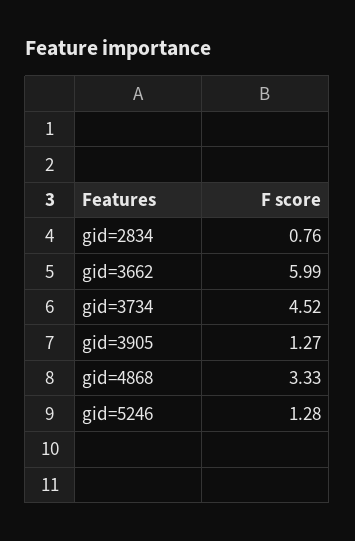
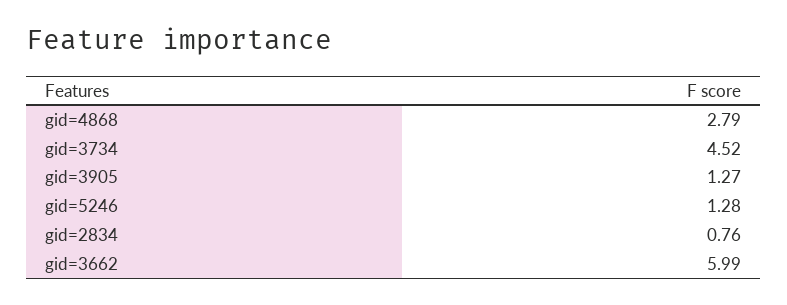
gid=4868: 3.33 -> 2.79

